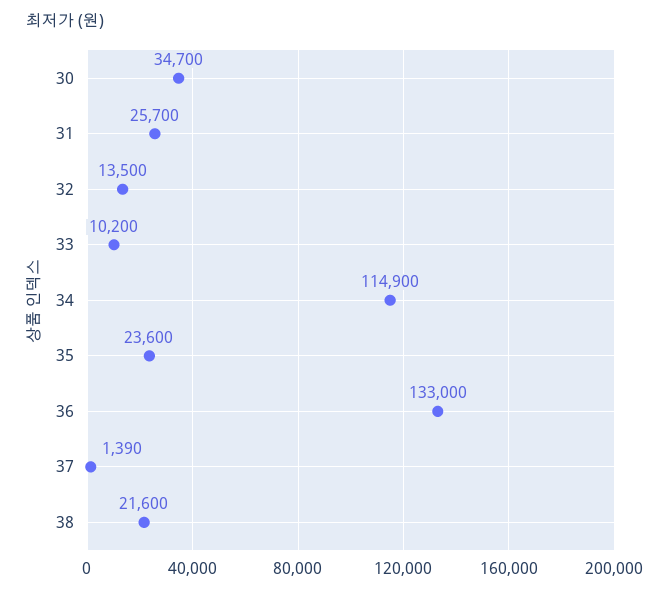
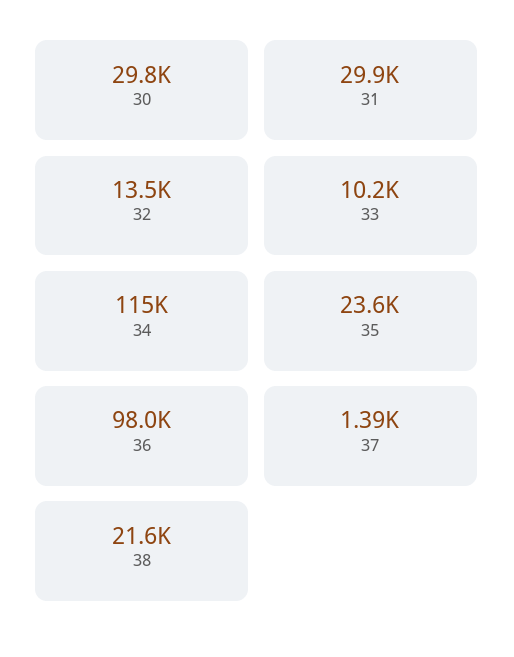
30: 34700 -> 29800
31: 25700 -> 29900
36: 133000 -> 98000

